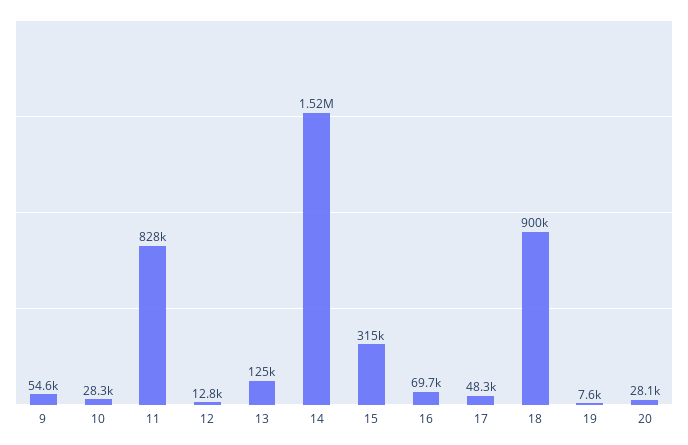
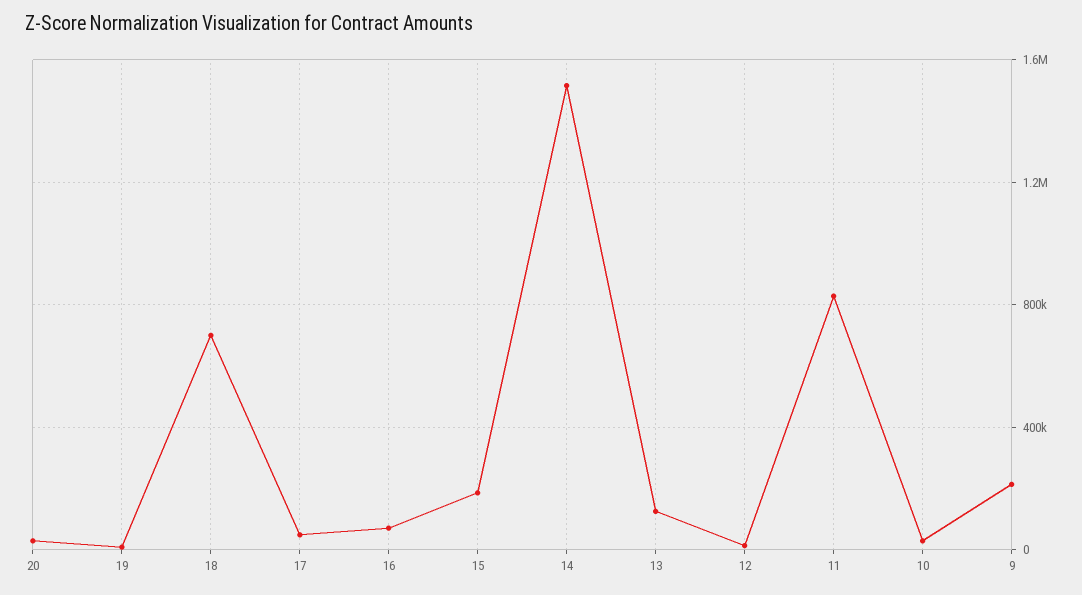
9: 54600 -> 200000
15: 315000 -> 200000
18: 900000 -> 700000

